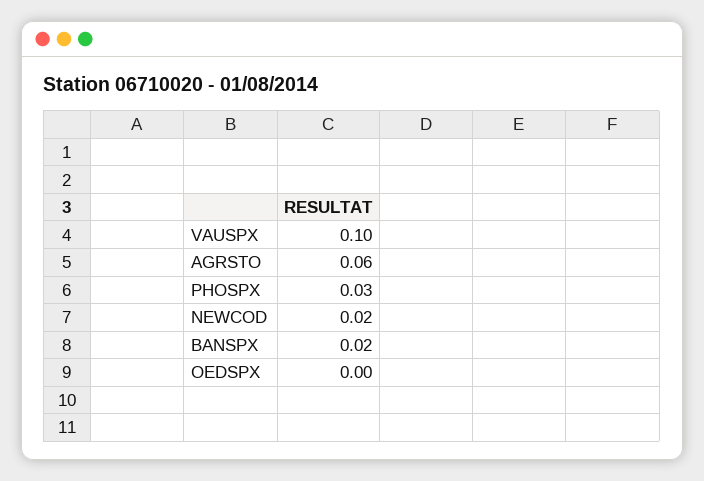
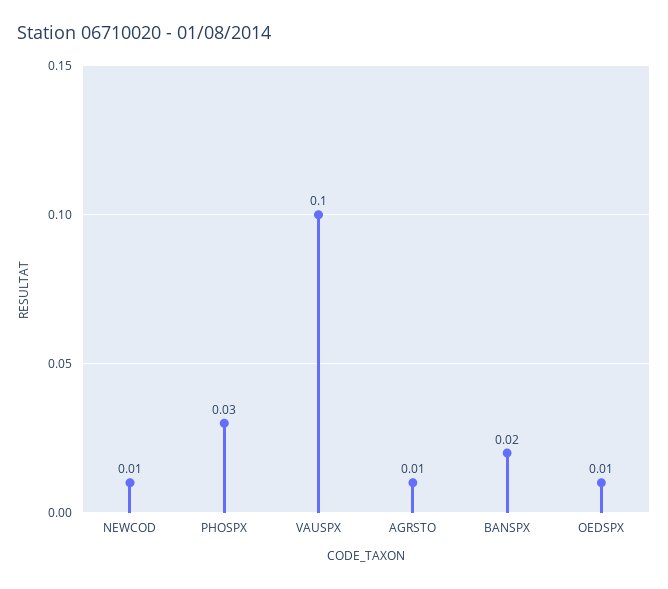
AGRSTO: 0.06 -> 0.01
NEWCOD: 0.02 -> 0.01
OEDSPX: 0 -> 0.01

